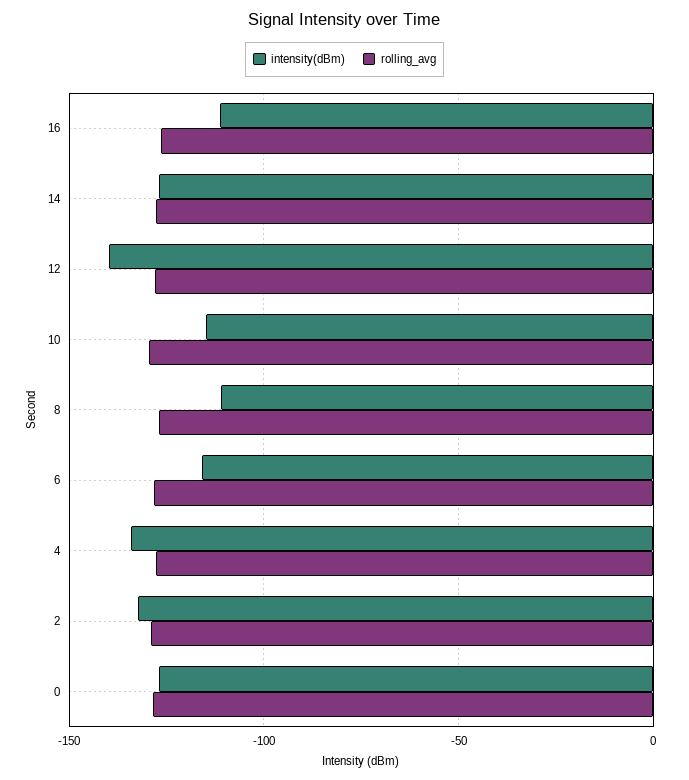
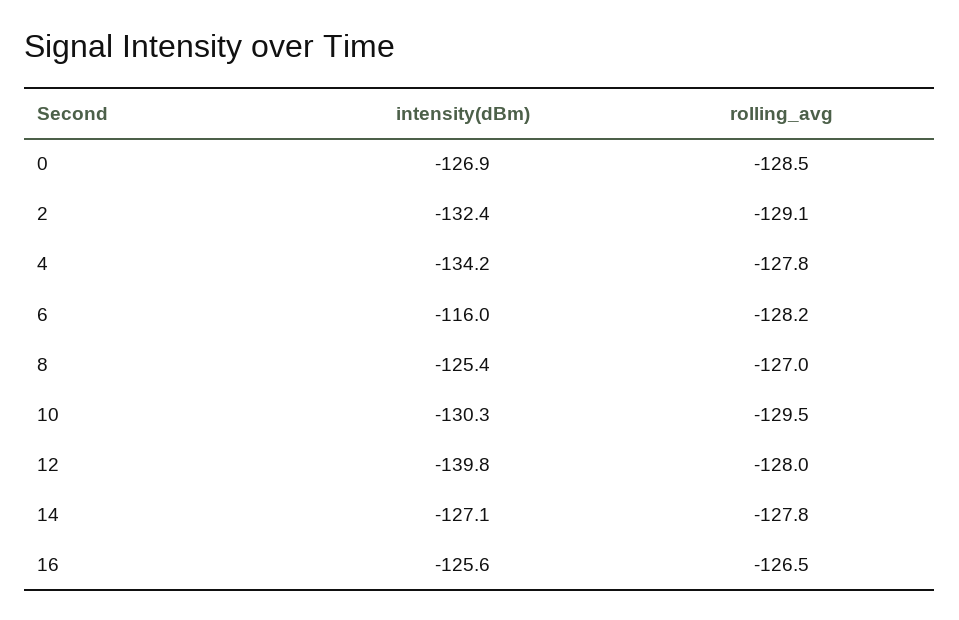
intensity(dBm), 16: -110 -> -125.6
intensity(dBm), 10: -115 -> -130.3
intensity(dBm), 8: -110 -> -125.4

